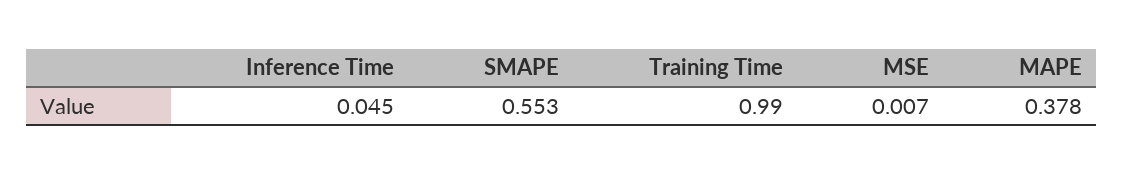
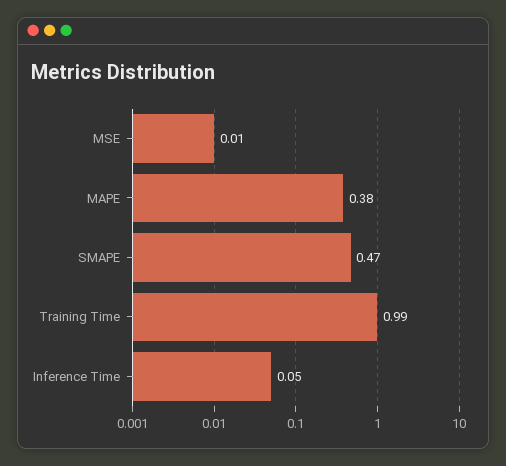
SMAPE: 0.553 -> 0.47

